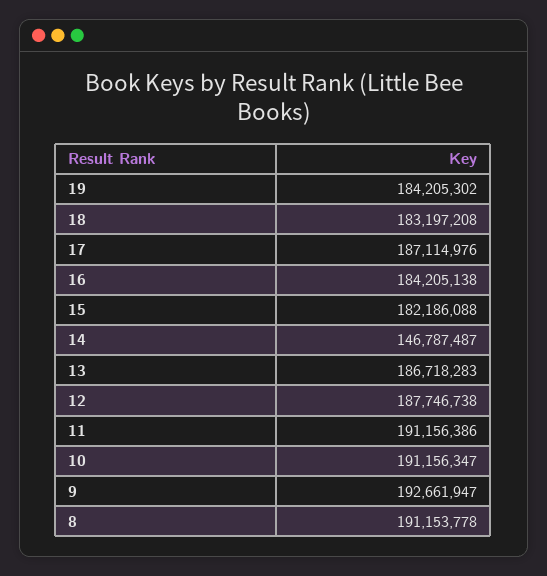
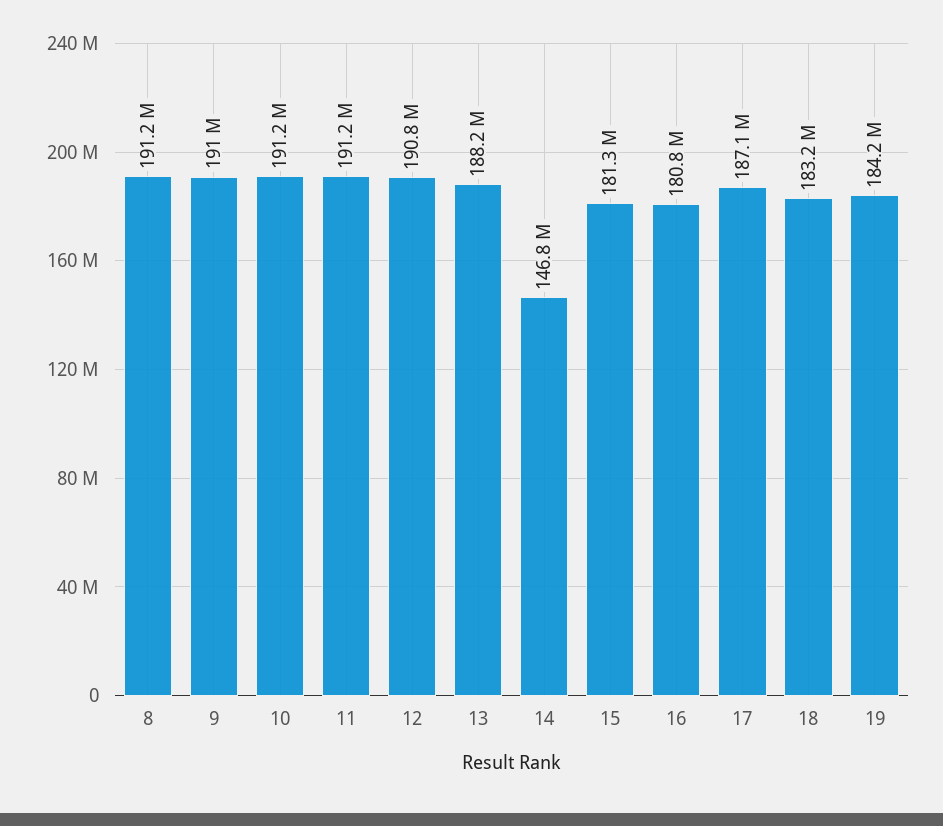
16: 184205138 -> 180800000
15: 182186088 -> 181300000
13: 186718283 -> 188200000
12: 187746738 -> 190800000
9: 192661947 -> 191000000

